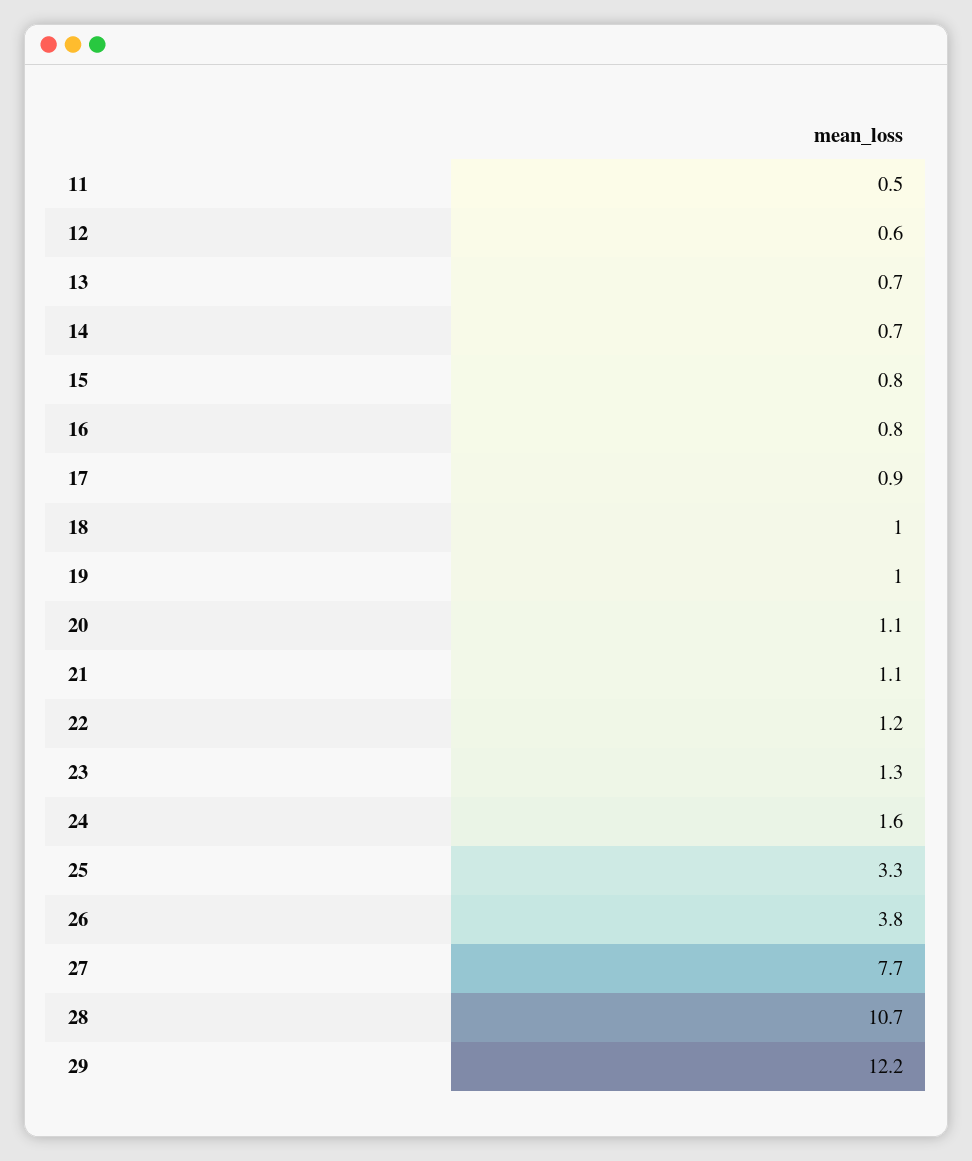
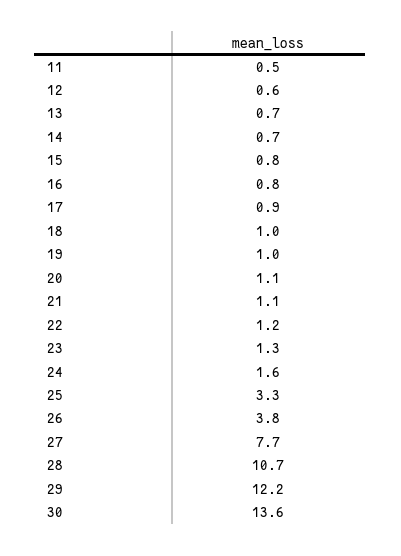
30: none -> 13.6

